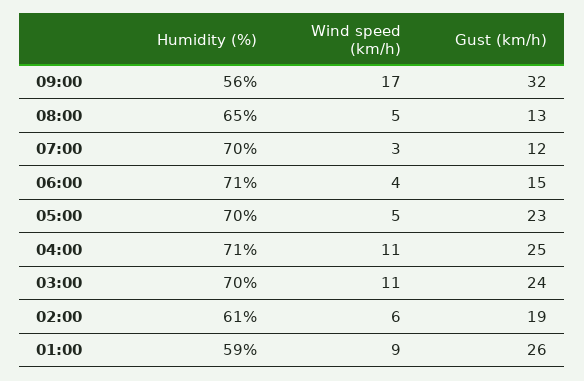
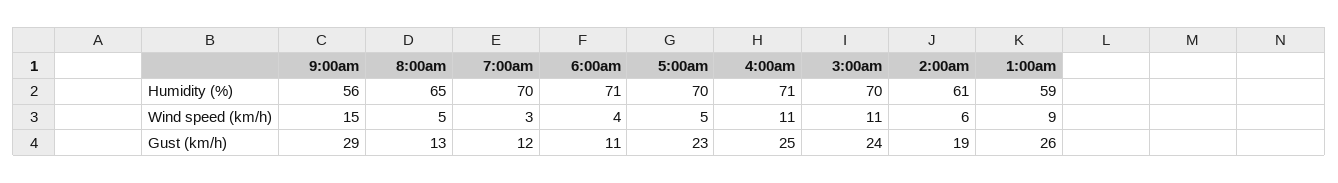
Wind speed (km/h), 09:00: 17 -> 15
Gust (km/h), 09:00: 32 -> 29
Gust (km/h), 06:00: 15 -> 11

